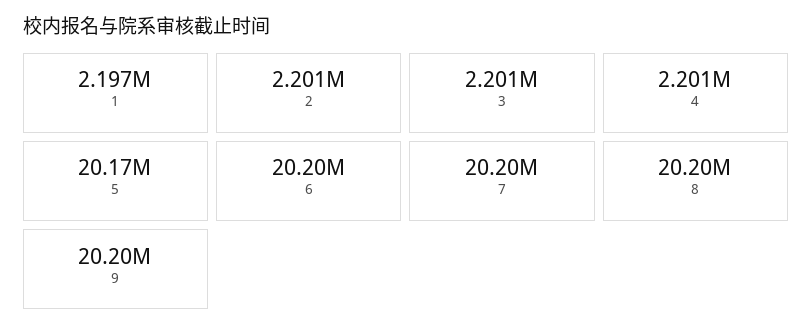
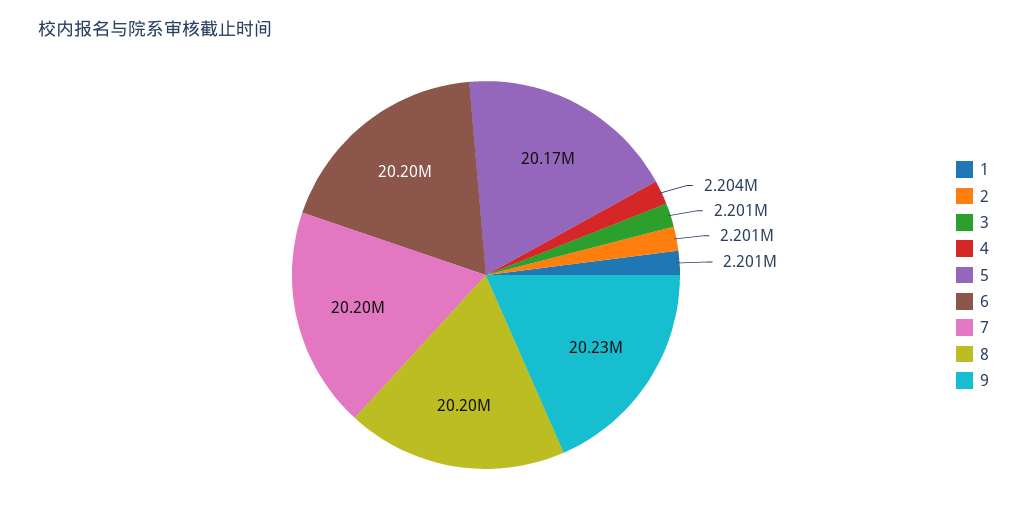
1: 2197000 -> 2201000
4: 2201000 -> 2204000
9: 20200000 -> 20230000

